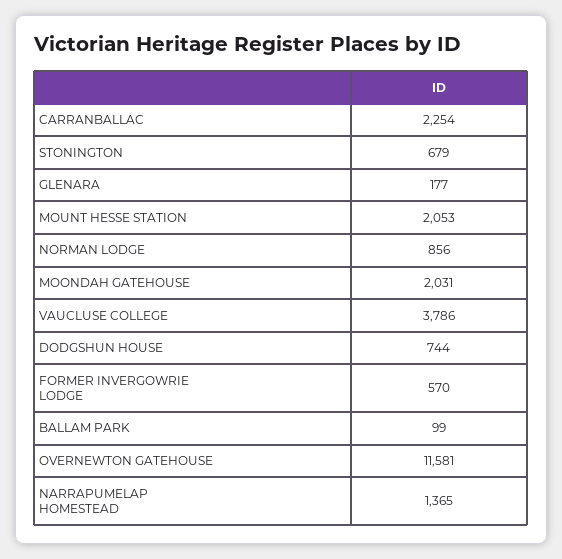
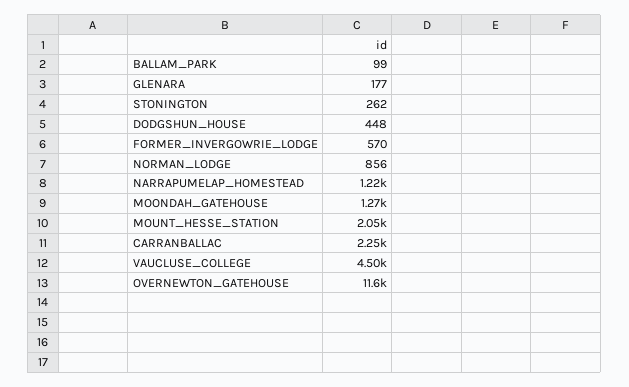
STONINGTON: 679 -> 262
MOONDAH GATEHOUSE: 2031 -> 1270
VAUCLUSE COLLEGE: 3786 -> 4500
DODGSHUN HOUSE: 744 -> 448
NARRAPUMELAP HOMESTEAD: 1365 -> 1220

